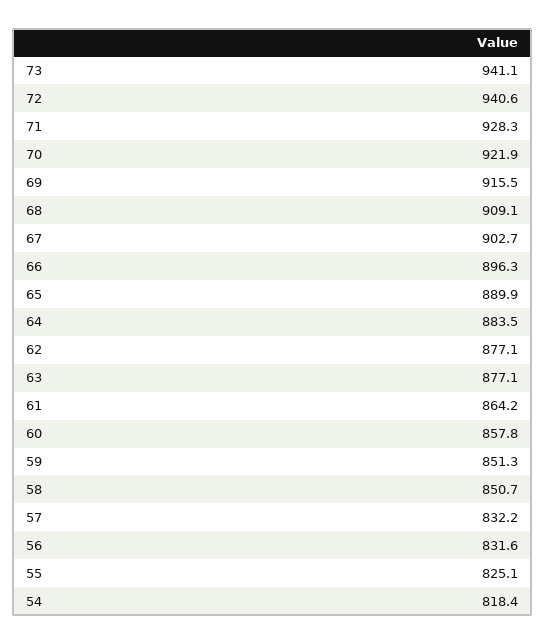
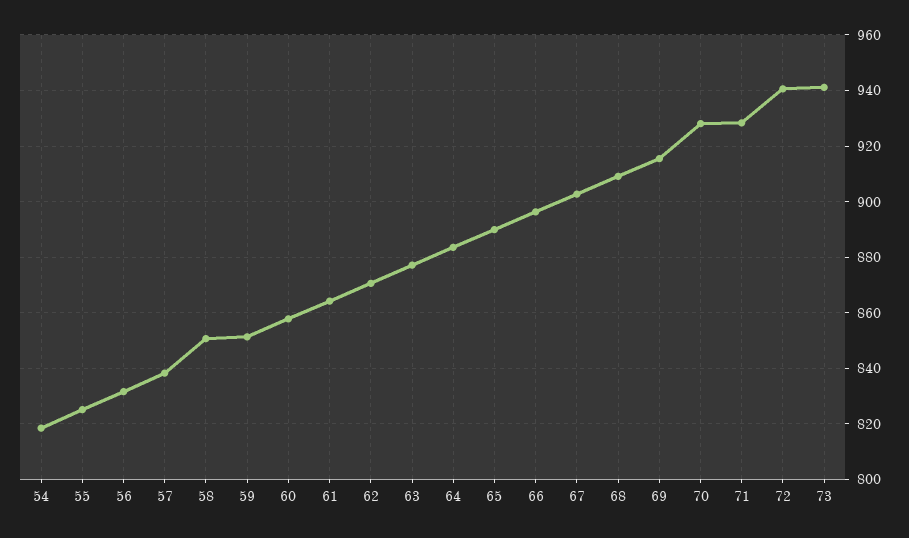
70: 921.9 -> 927.5
62: 877.1 -> 870
57: 832.2 -> 837.5

